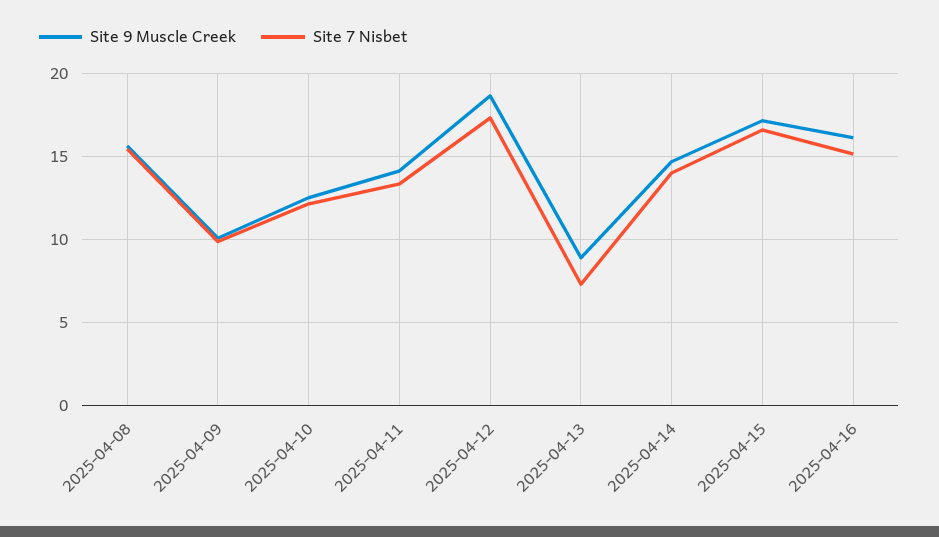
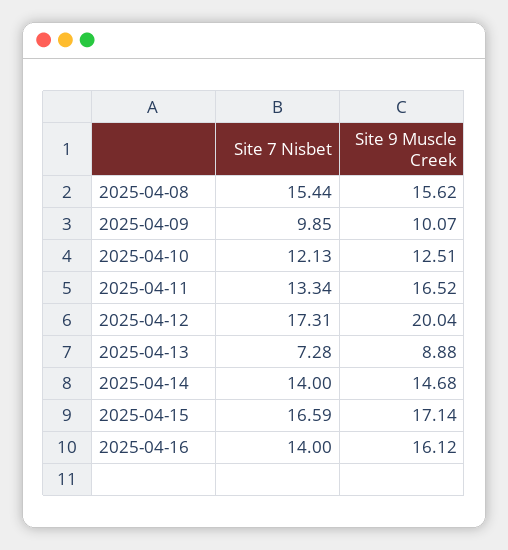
Site 9 Muscle Creek, 2025-04-11: 14 -> 16.52
Site 9 Muscle Creek, 2025-04-12: 18.5 -> 20.04
Site 7 Nisbet, 2025-04-16: 15 -> 14

